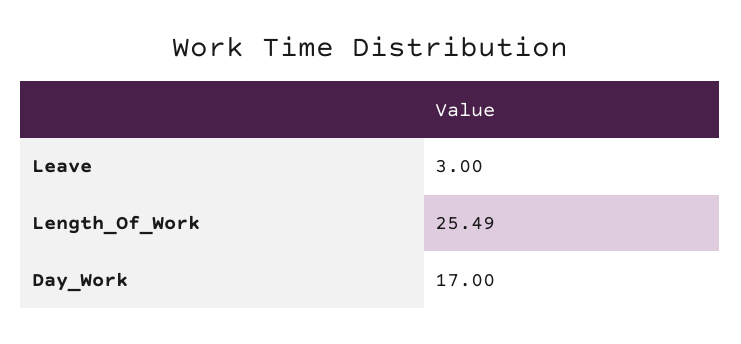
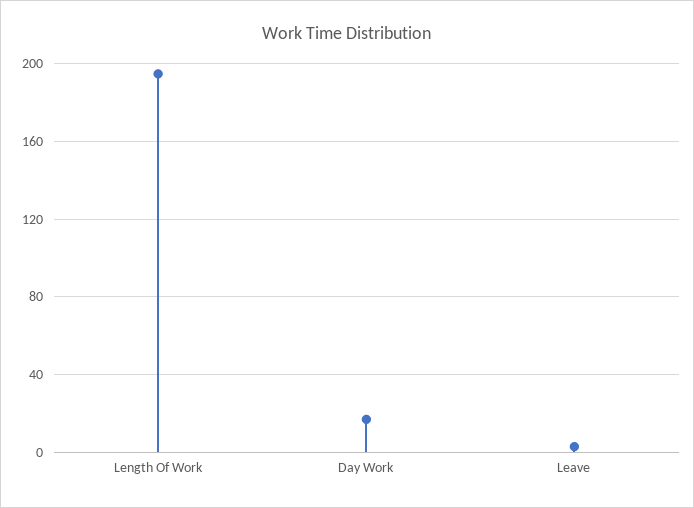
Length_Of_Work: 25.49 -> 195

